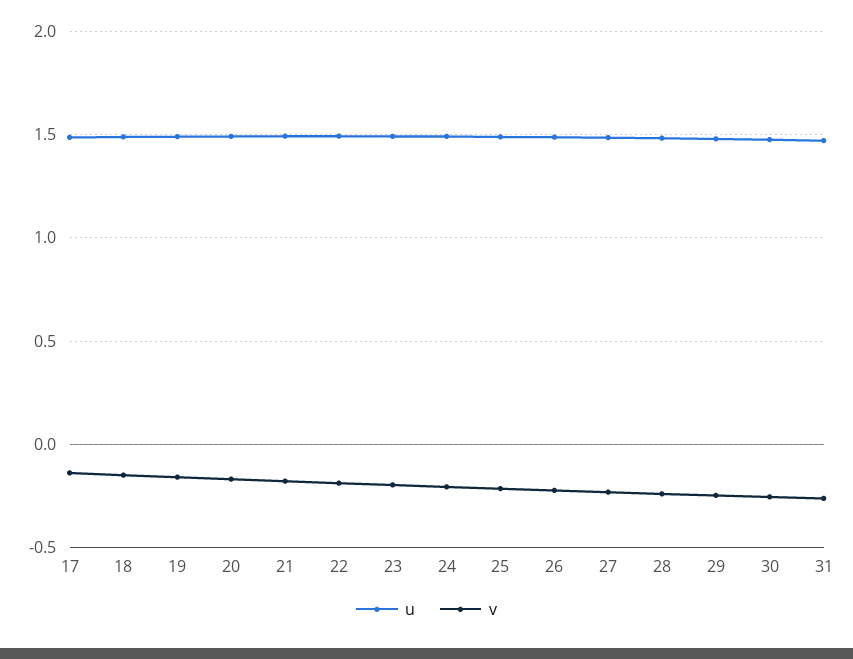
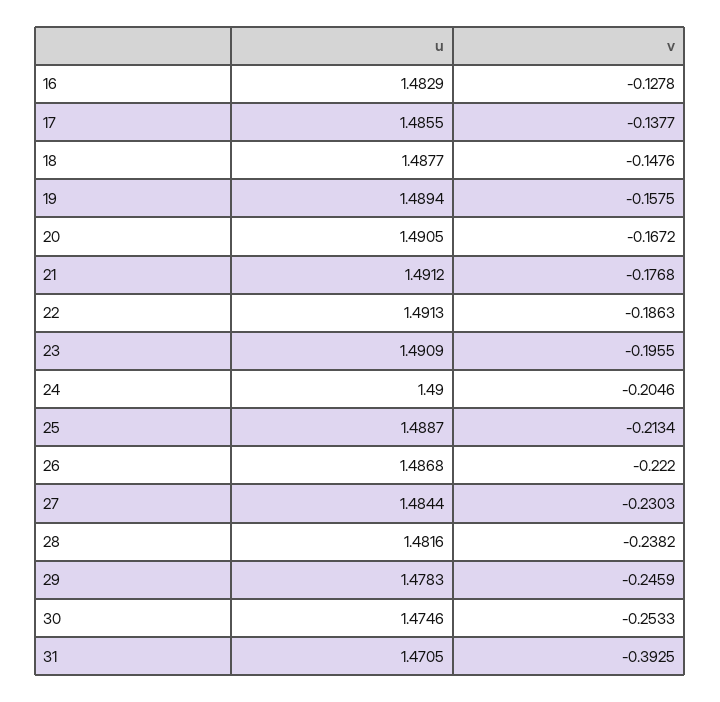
v, 31: -0.25 -> -0.3925
u, 16: none -> 1.4829
v, 16: none -> -0.1278

